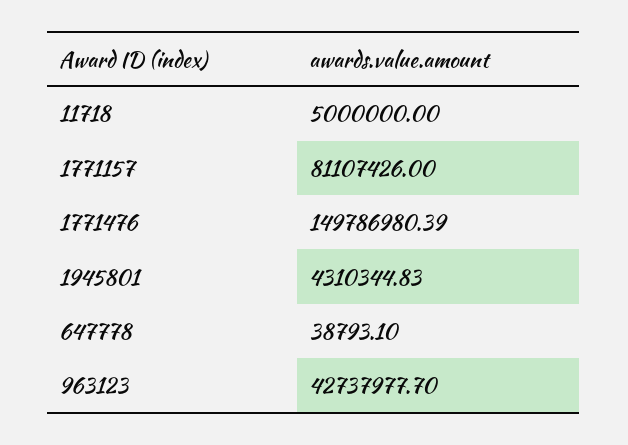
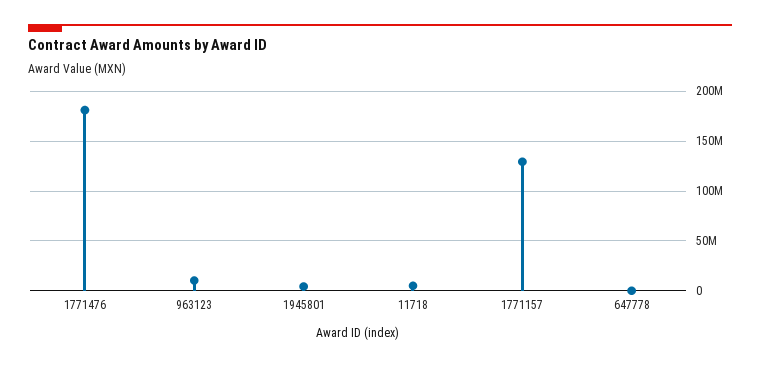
1771157: 81107426 -> 130000000
1771476: 149786980.39 -> 180000000
963123: 42737977.7 -> 10000000

